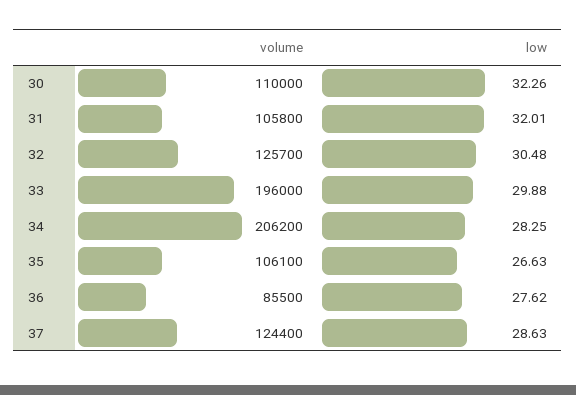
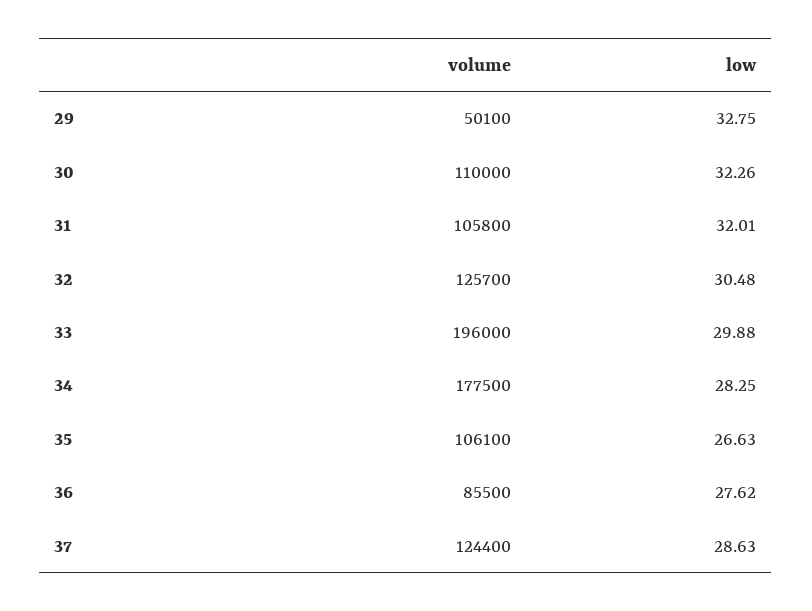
volume, 34: 206200 -> 177500
volume, 29: none -> 50100
low, 29: none -> 32.75

